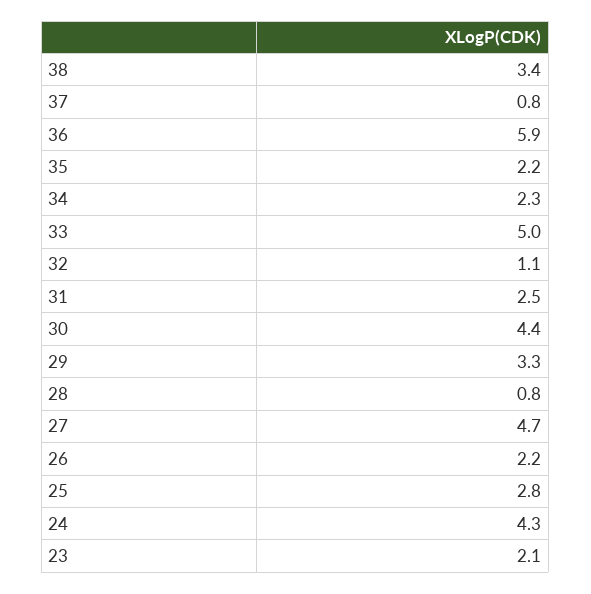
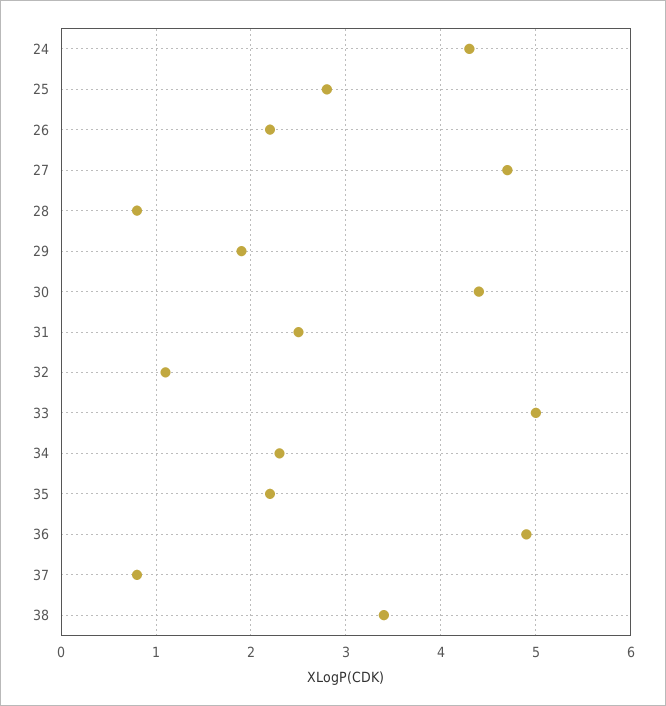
36: 5.9 -> 4.9
29: 3.3 -> 1.9
23: 2.1 -> none

